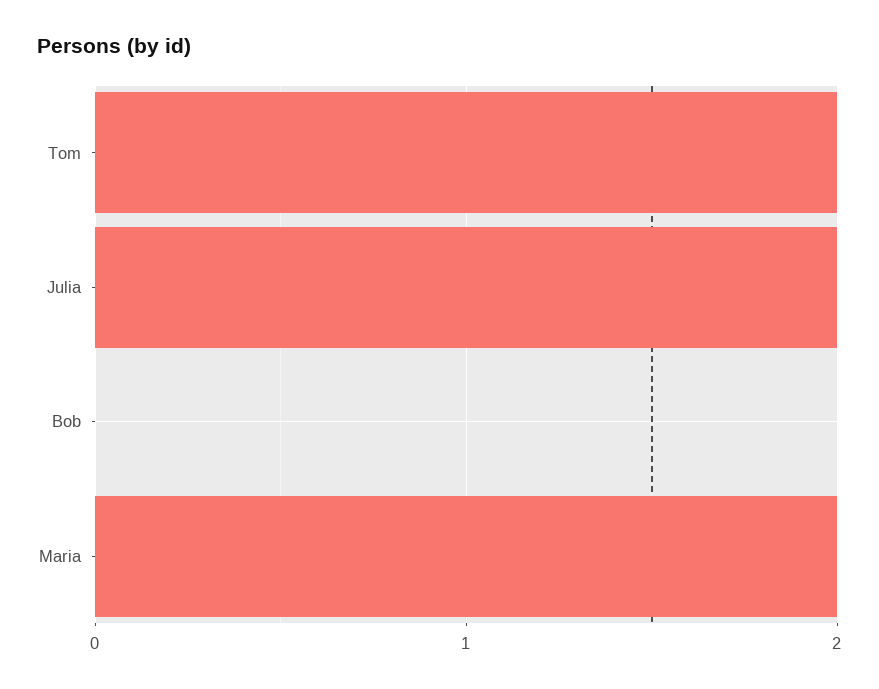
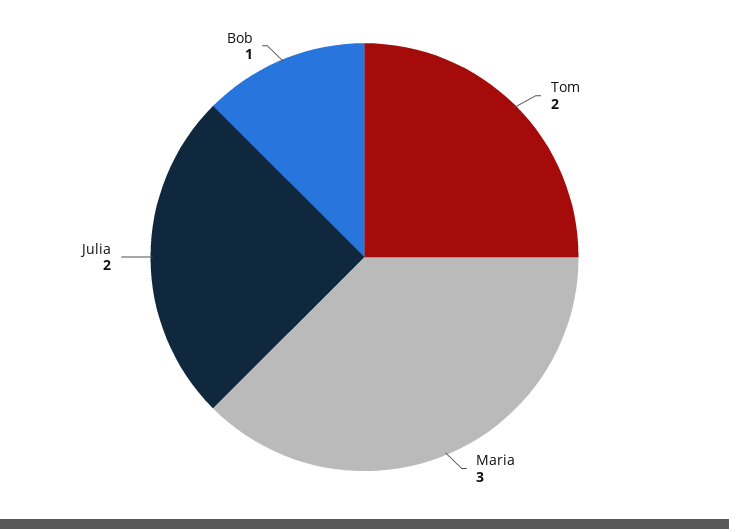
Bob: 0 -> 1
Maria: 2 -> 3

